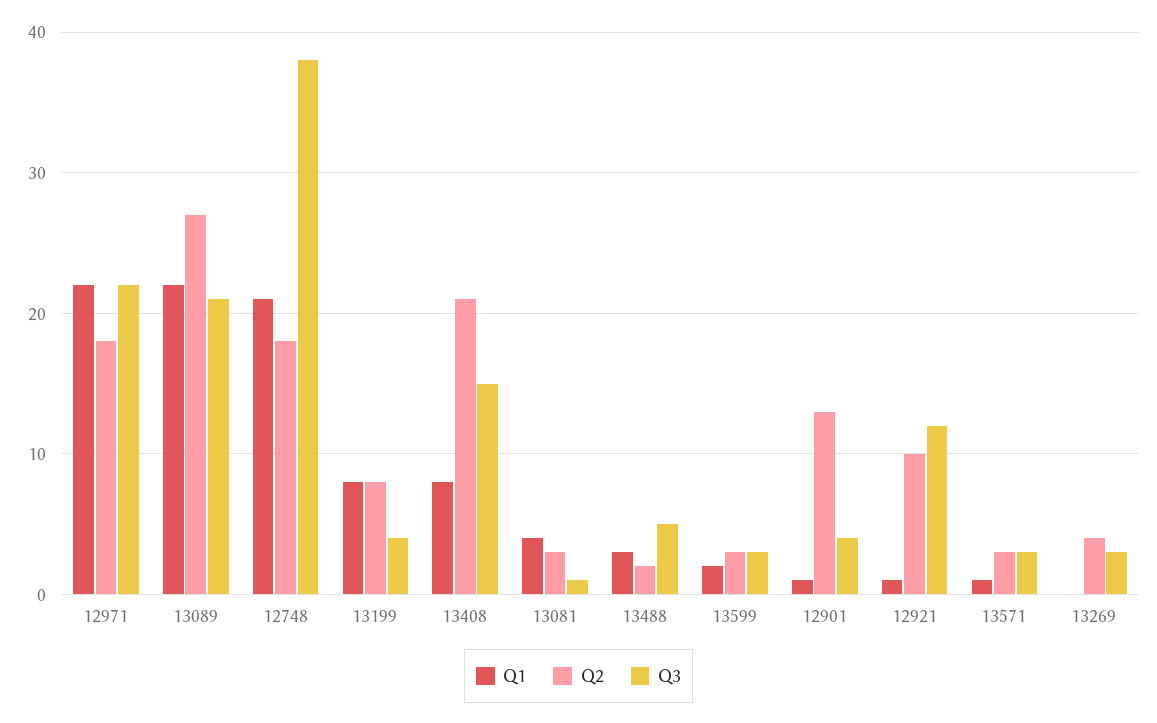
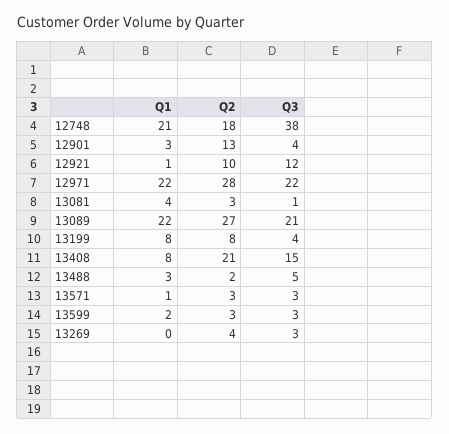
Q2, 12971: 18 -> 28
Q1, 12901: 1 -> 3

